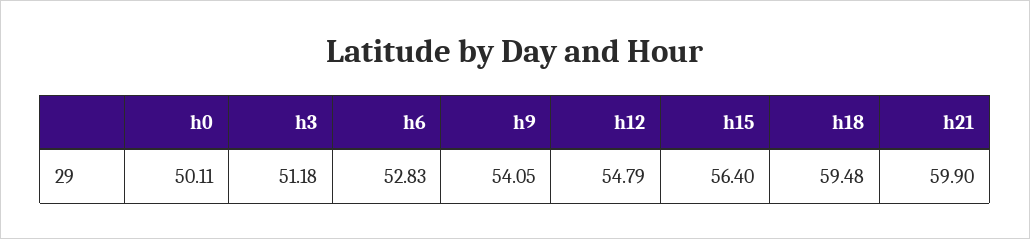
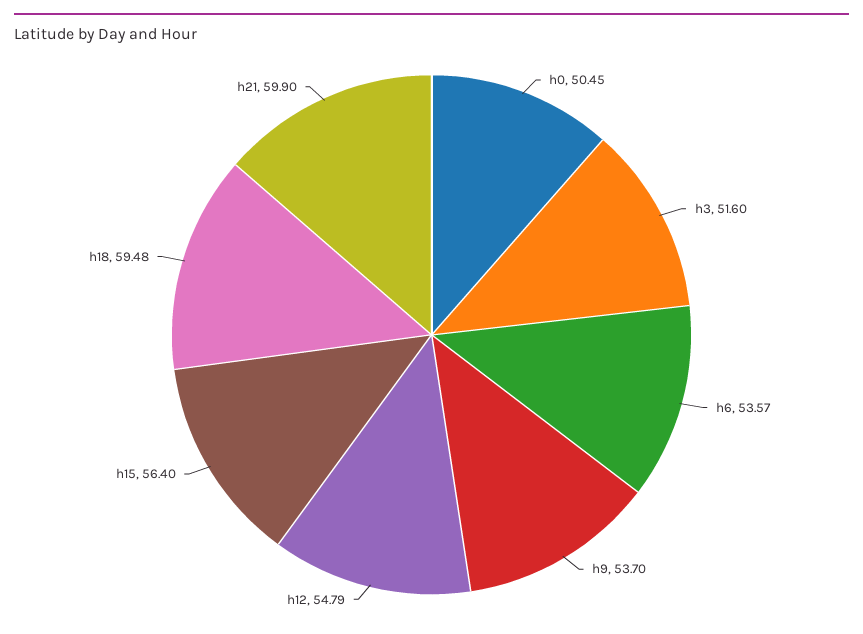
h0: 50.11 -> 50.45
h3: 51.18 -> 51.6
h6: 52.83 -> 53.57
h9: 54.05 -> 53.7

